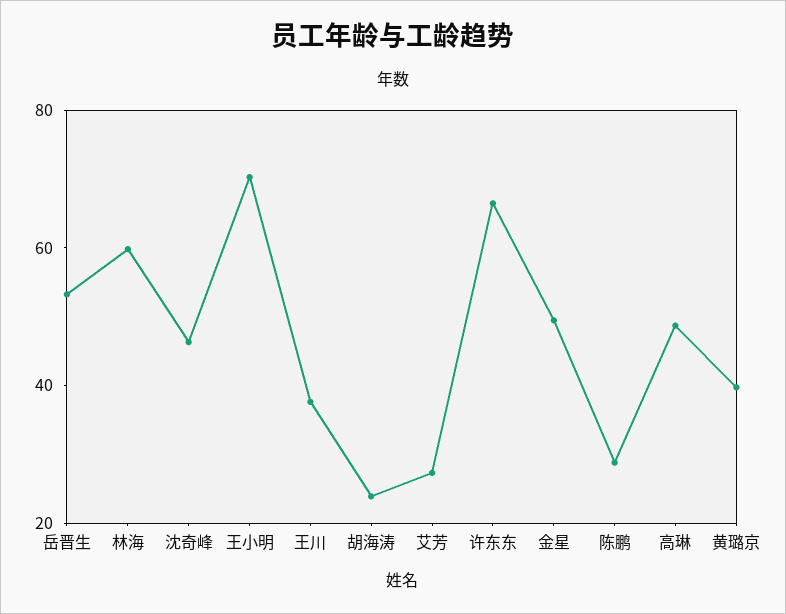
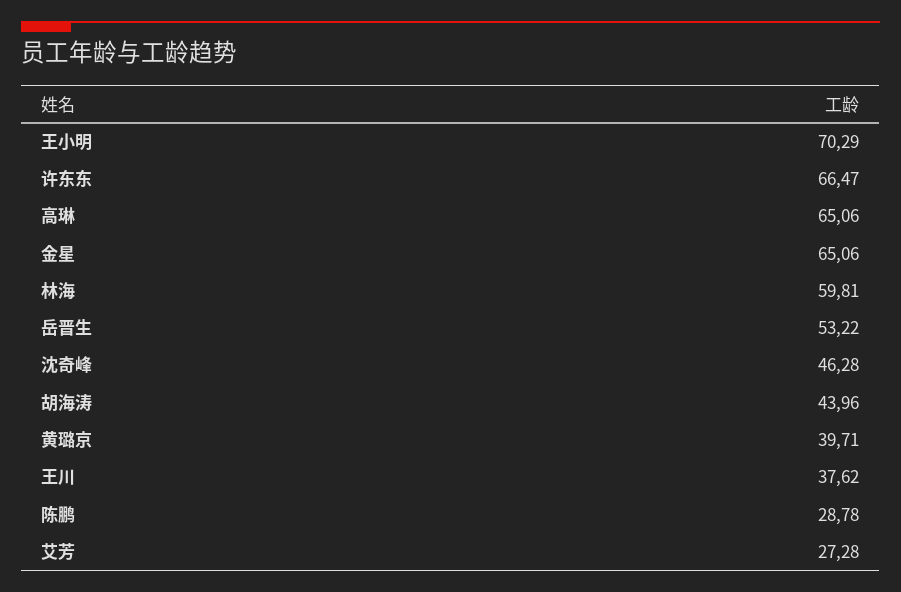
胡海涛: 25 -> 43.96
金星: 50 -> 65.06
高琳: 50 -> 65.06

